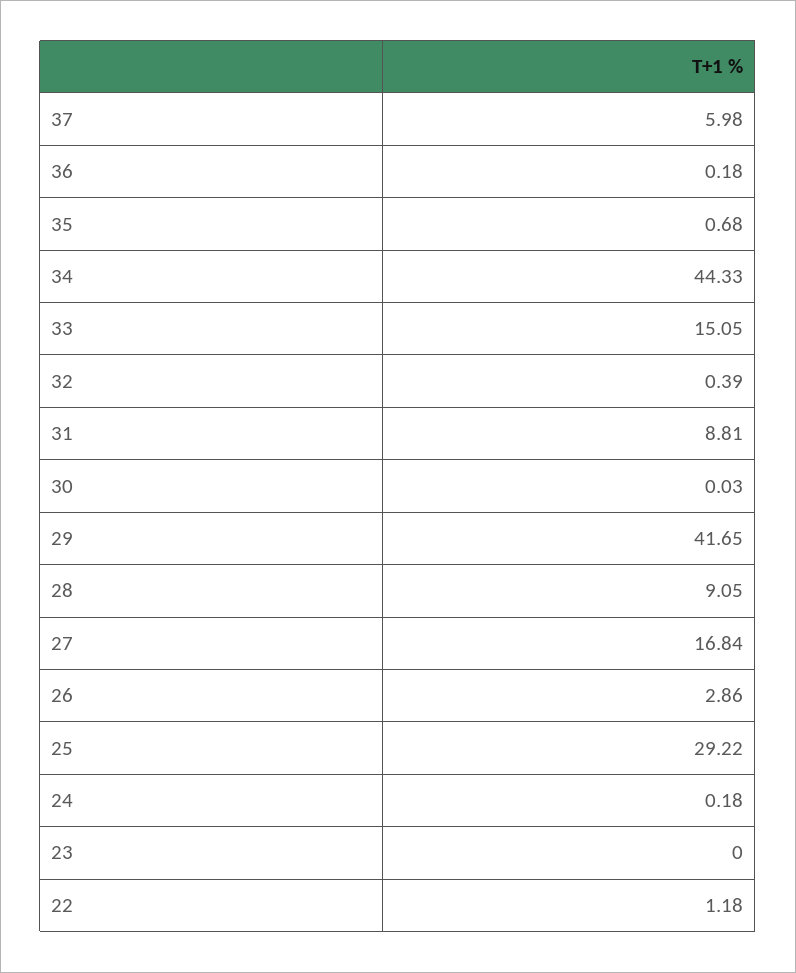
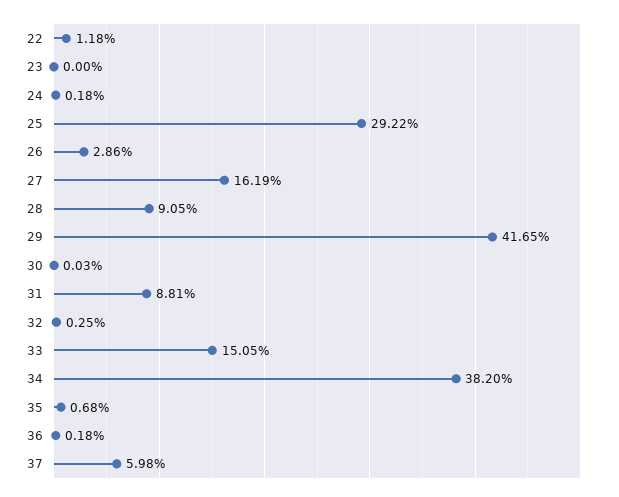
34: 44.33 -> 38.2
32: 0.39 -> 0.25
27: 16.84 -> 16.19

